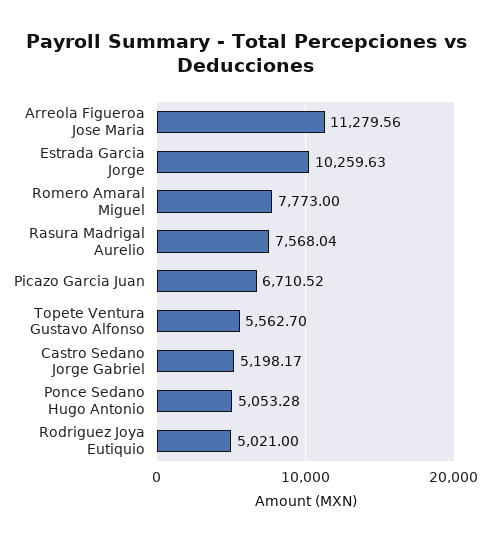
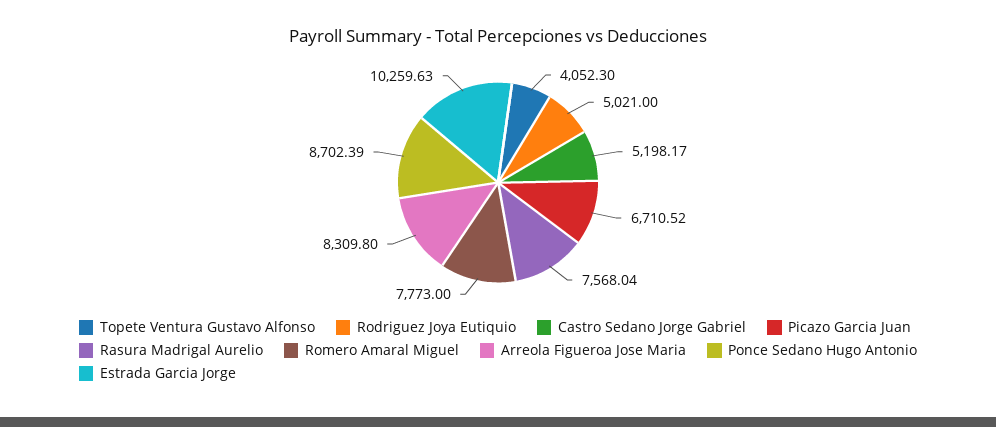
Arreola Figueroa Jose Maria: 11279.56 -> 8309.8
Topete Ventura Gustavo Alfonso: 5562.7 -> 4052.3
Ponce Sedano Hugo Antonio: 5053.28 -> 8702.39

